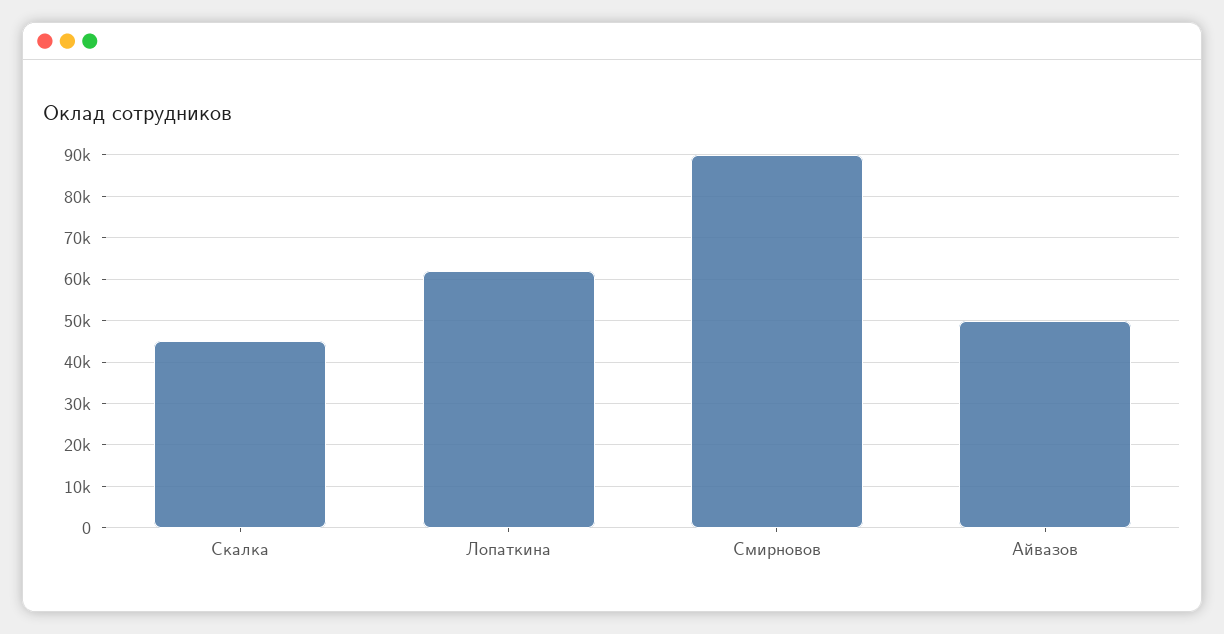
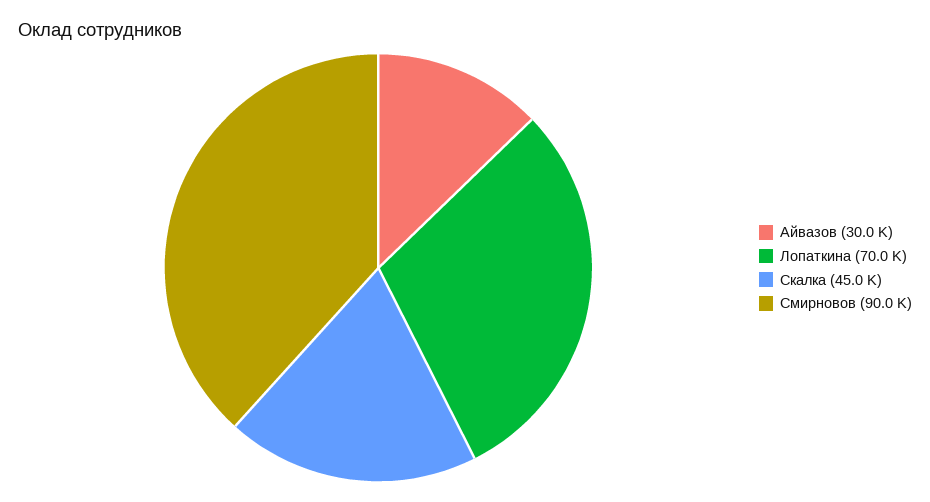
Лопаткина: 62000 -> 70000
Айвазов: 50000 -> 30000

